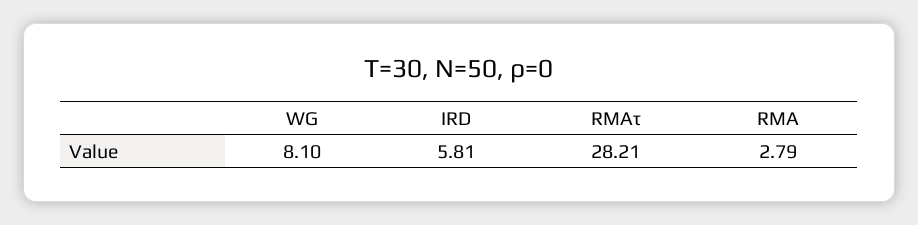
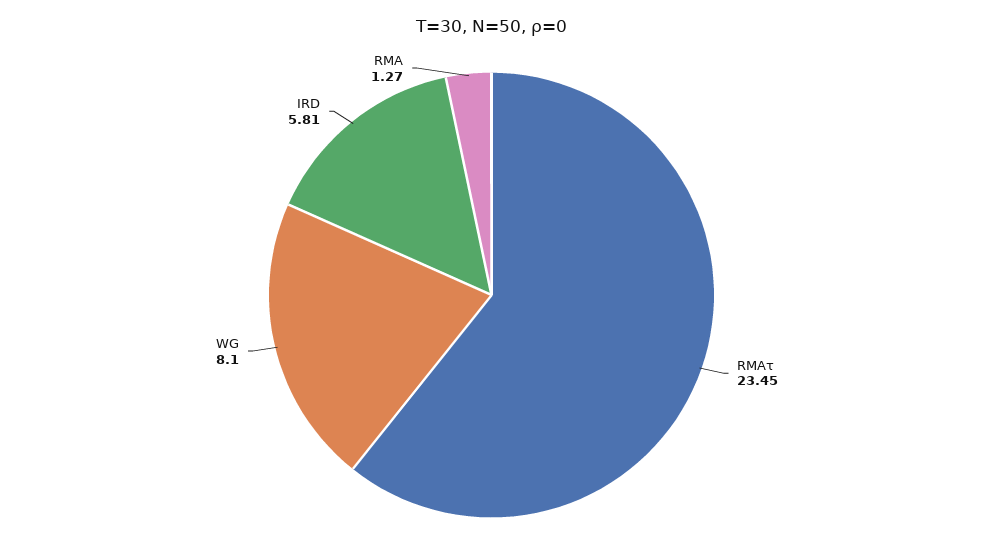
RMAτ: 28.21 -> 23.45
RMA: 2.79 -> 1.27

